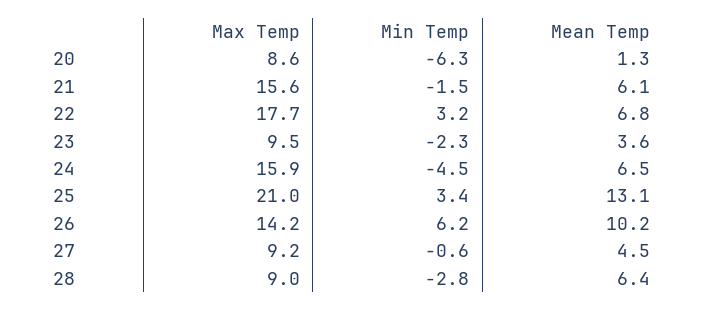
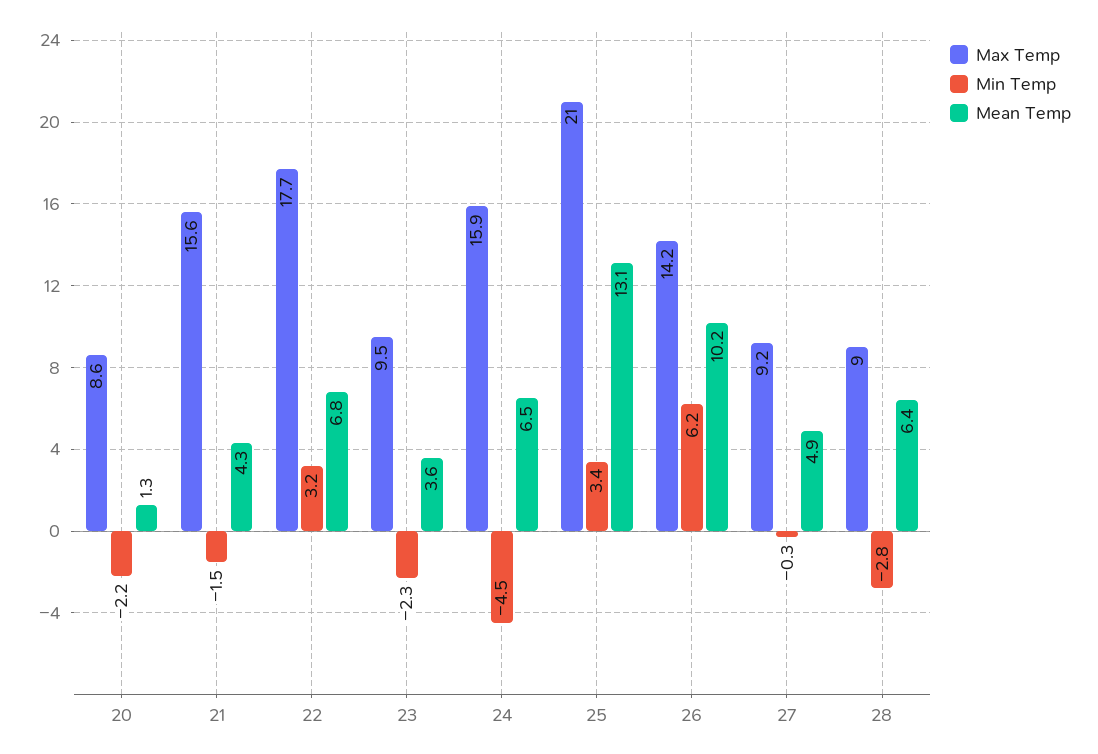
Min Temp, 20: -6.3 -> -2.2
Mean Temp, 21: 6.1 -> 4.3
Min Temp, 27: -0.6 -> -0.3
Mean Temp, 27: 4.5 -> 4.9

